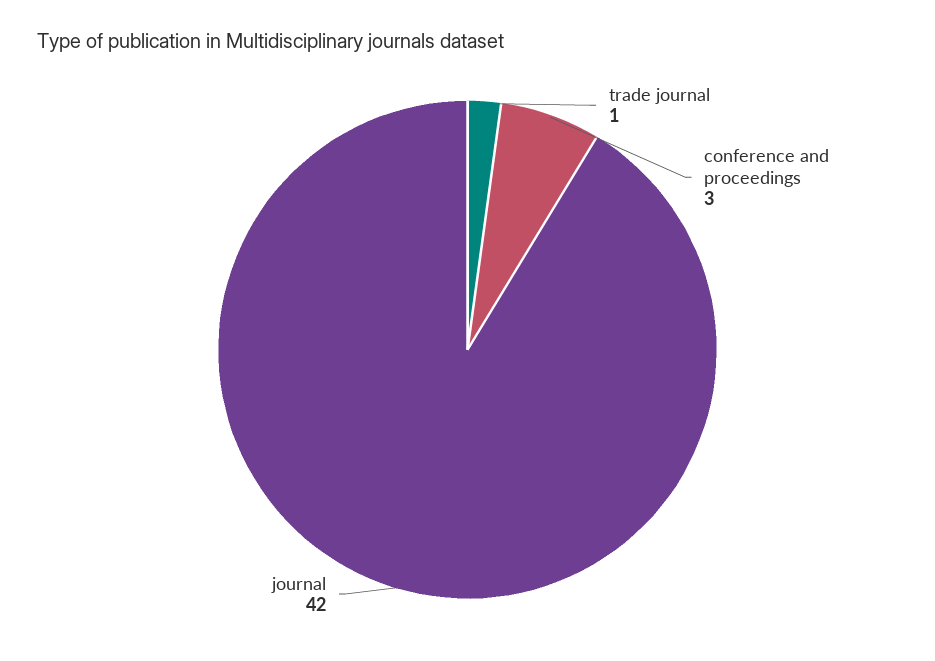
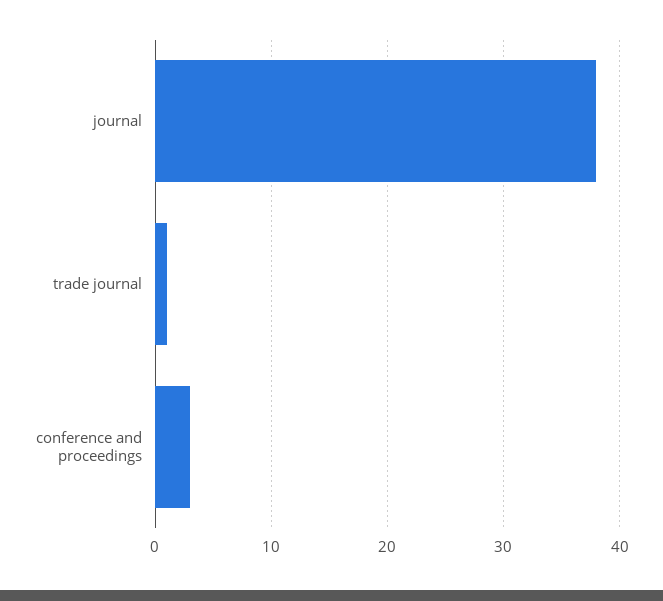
journal: 42 -> 38

